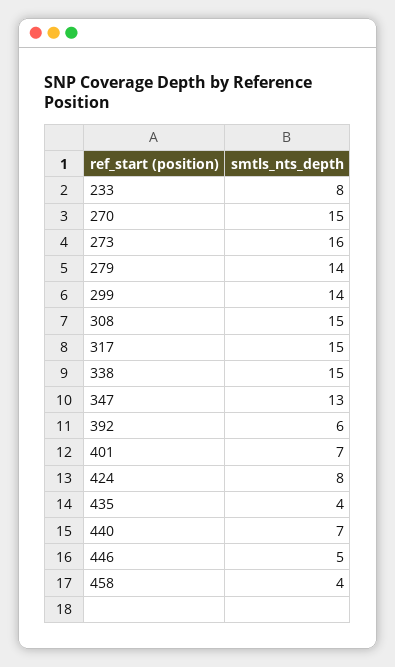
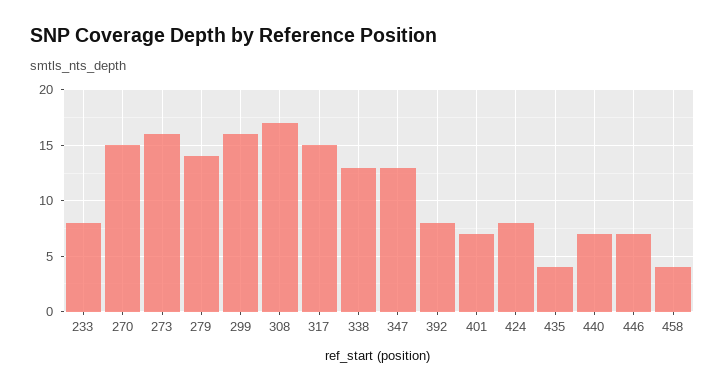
299: 14 -> 16
308: 15 -> 17
338: 15 -> 13
392: 6 -> 8
446: 5 -> 7

